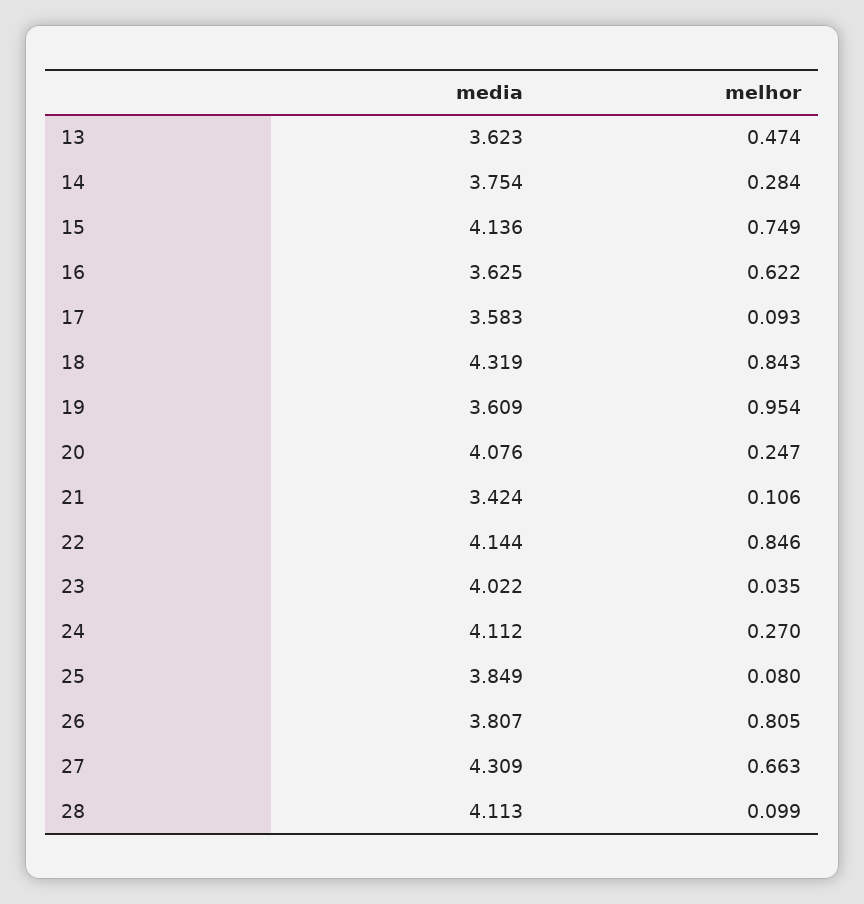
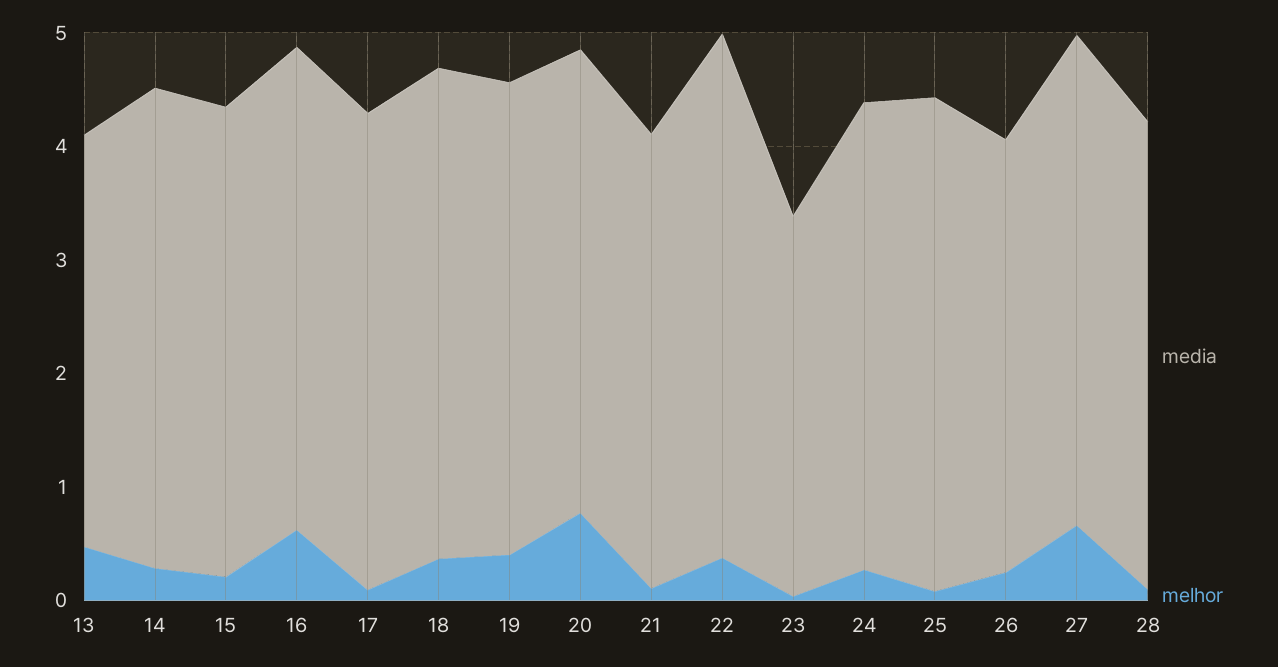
media, 14: 3.754 -> 4.2
melhor, 15: 0.749 -> 0.2
media, 16: 3.625 -> 4.2
media, 17: 3.583 -> 4.2
melhor, 18: 0.843 -> 0.4
media, 19: 3.609 -> 4.2
melhor, 19: 0.954 -> 0.4
melhor, 20: 0.247 -> 0.8
media, 21: 3.424 -> 4
media, 22: 4.144 -> 4.6
melhor, 22: 0.846 -> 0.4
media, 23: 4.022 -> 3.4
media, 25: 3.849 -> 4.4
melhor, 26: 0.805 -> 0.2

